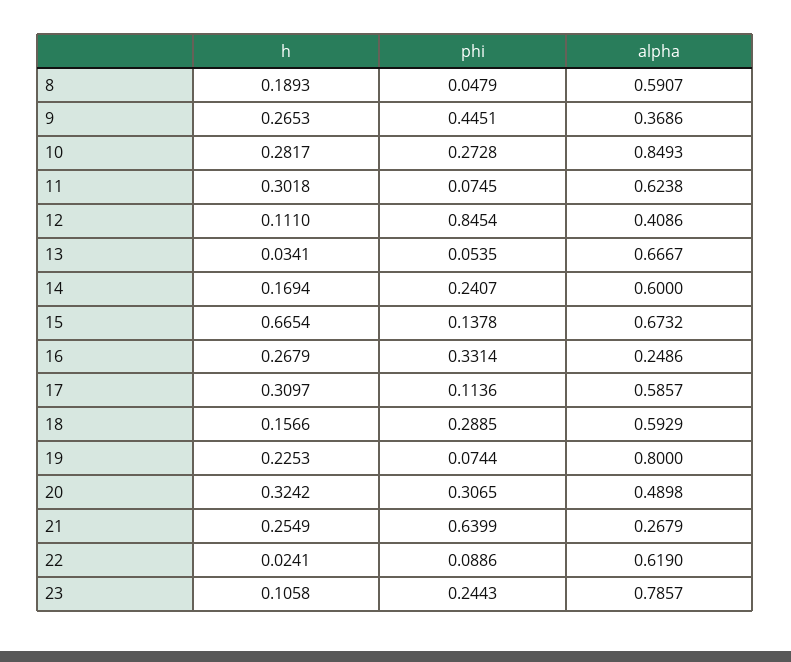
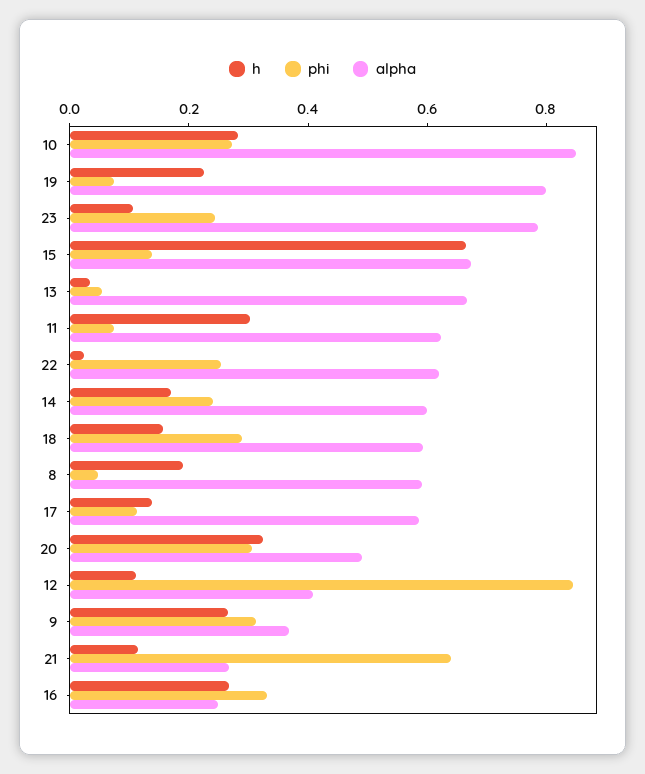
phi, 9: 0.4451 -> 0.3
h, 17: 0.3097 -> 0.15
h, 21: 0.2549 -> 0.1
phi, 22: 0.0886 -> 0.25

